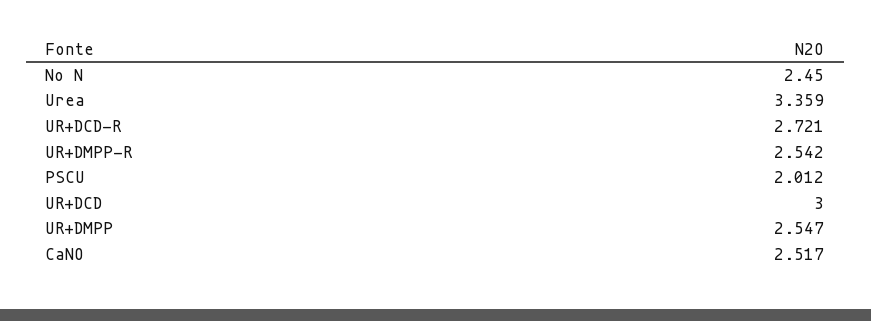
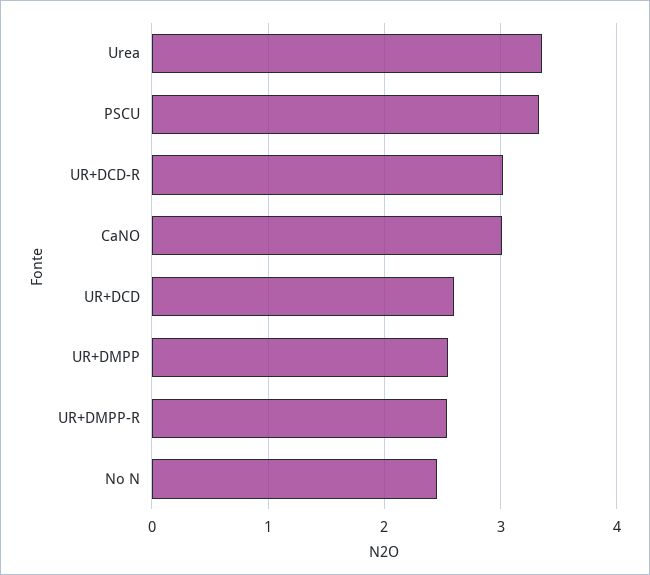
UR+DCD-R: 2.721 -> 3
PSCU: 2.012 -> 3.3
UR+DCD: 3 -> 2.6
CaNO: 2.517 -> 3

